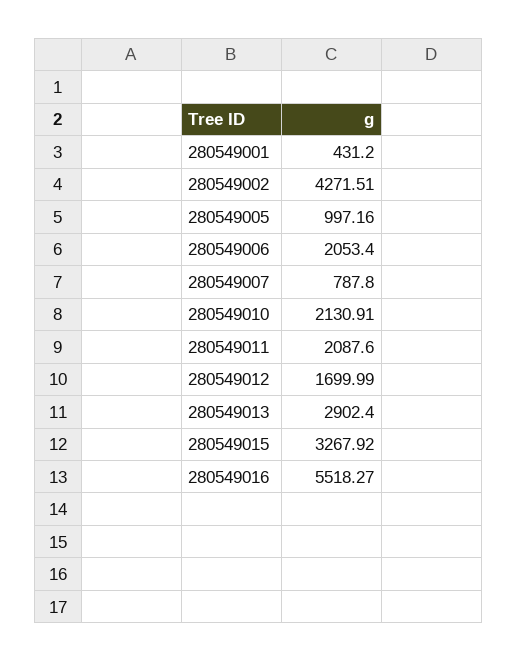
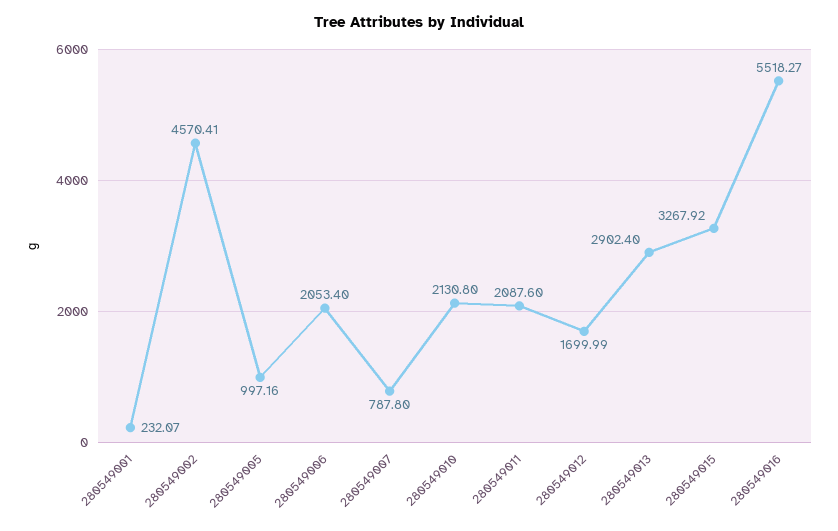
280549001: 431.2 -> 232.07
280549002: 4271.51 -> 4570.41
280549010: 2130.91 -> 2130.8

